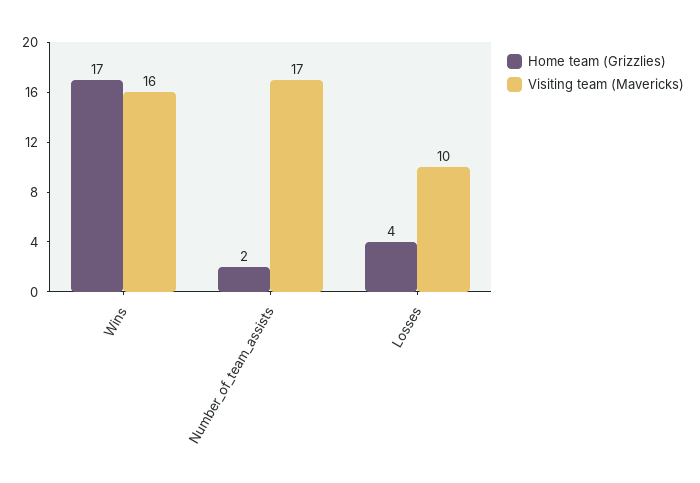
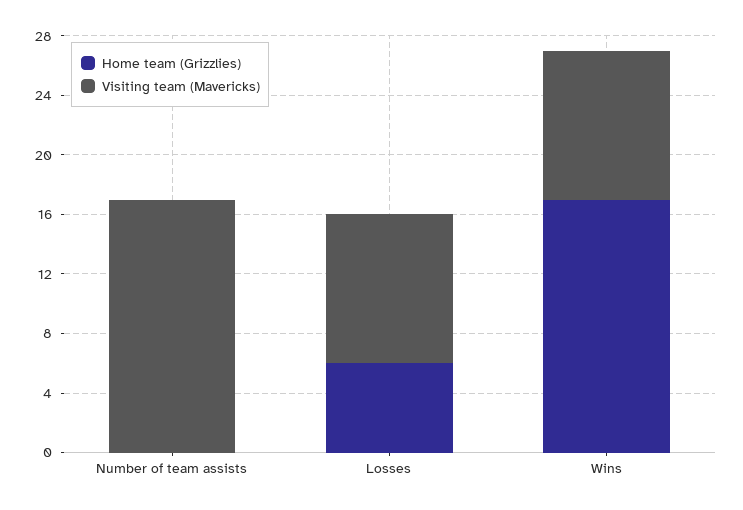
Visiting team (Mavericks), Wins: 16 -> 10
Home team (Grizzlies), Number_of_team_assists: 2 -> 0
Home team (Grizzlies), Losses: 4 -> 6

